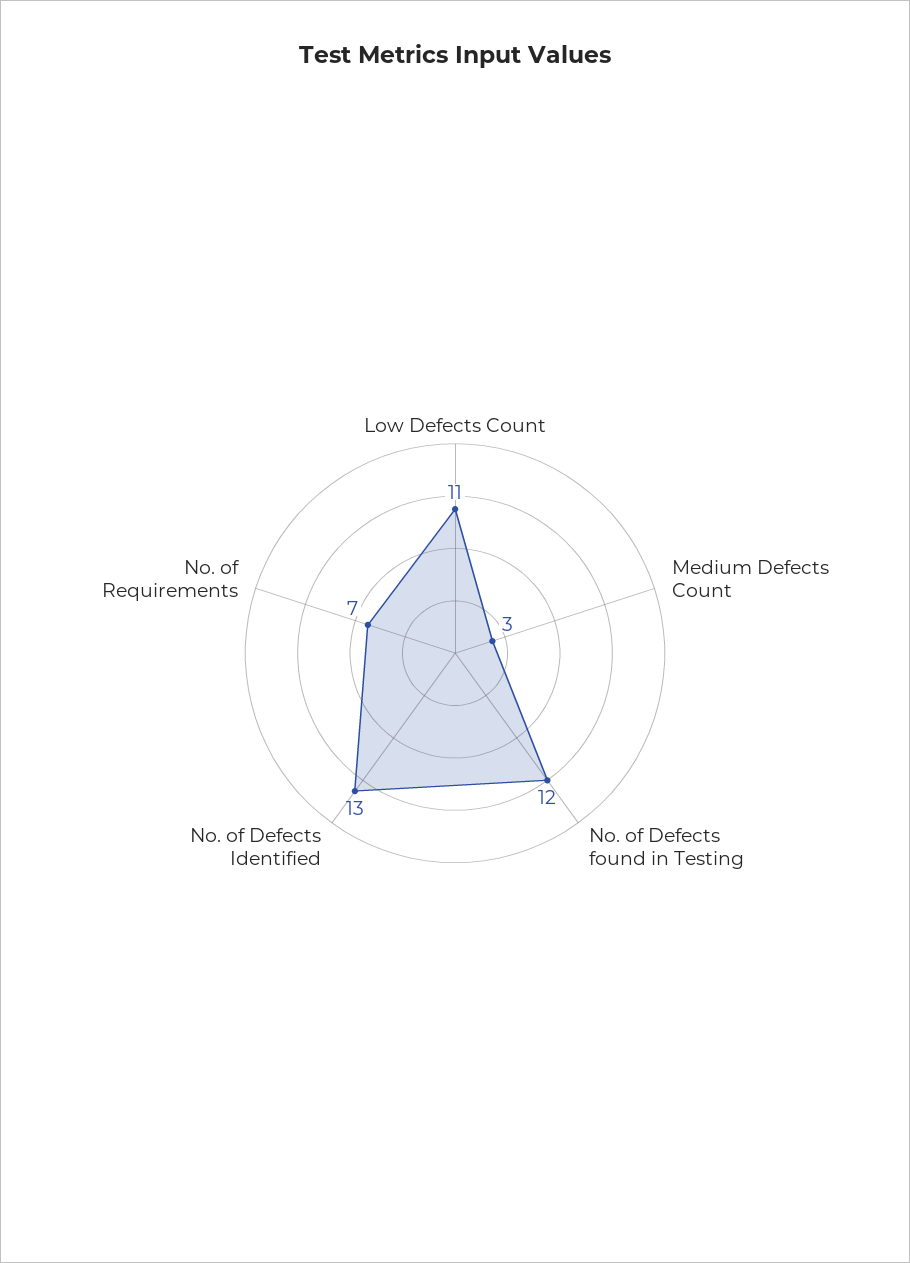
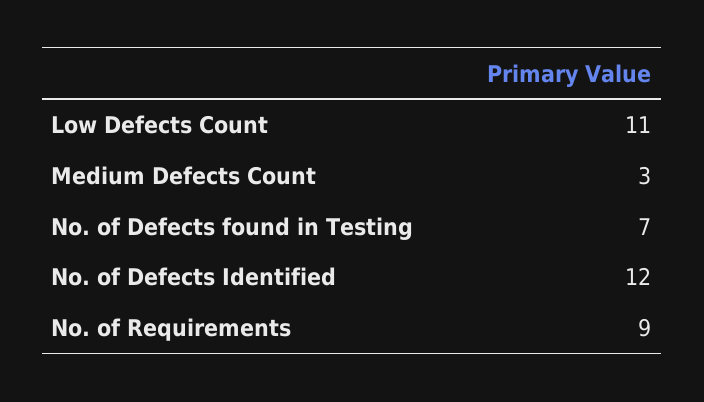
No. of Defects found in Testing: 12 -> 7
No. of Defects Identified: 13 -> 12
No. of Requirements: 7 -> 9

